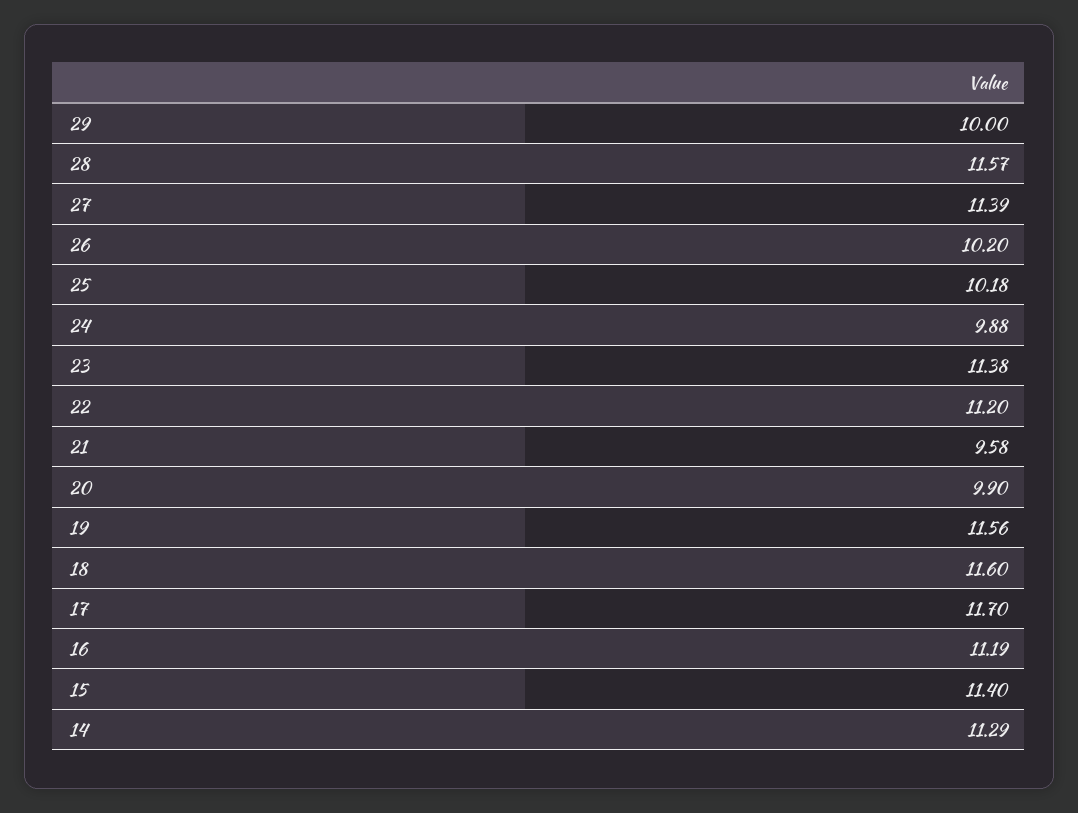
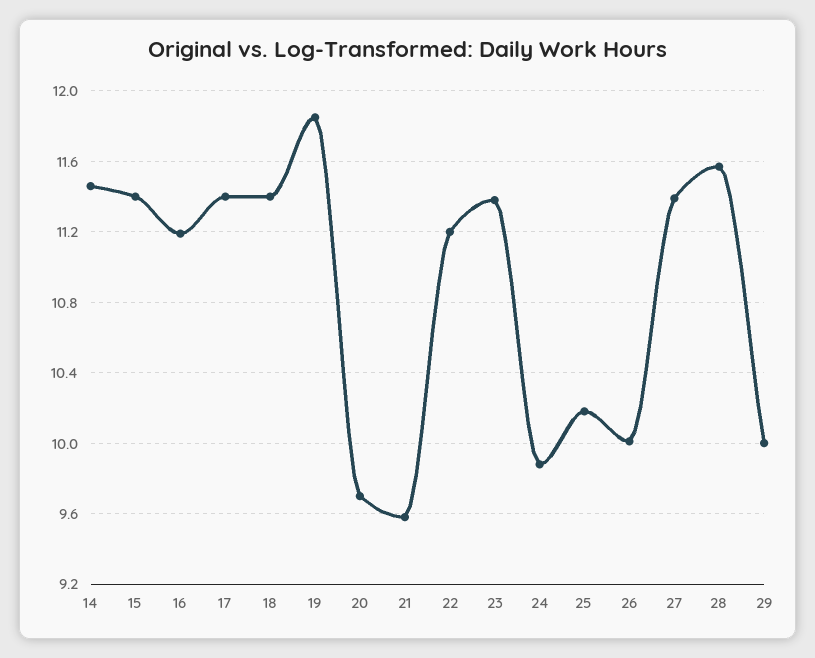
26: 10.2 -> 10
20: 9.9 -> 9.7
19: 11.56 -> 11.85
18: 11.6 -> 11.4
17: 11.7 -> 11.4
14: 11.29 -> 11.45

